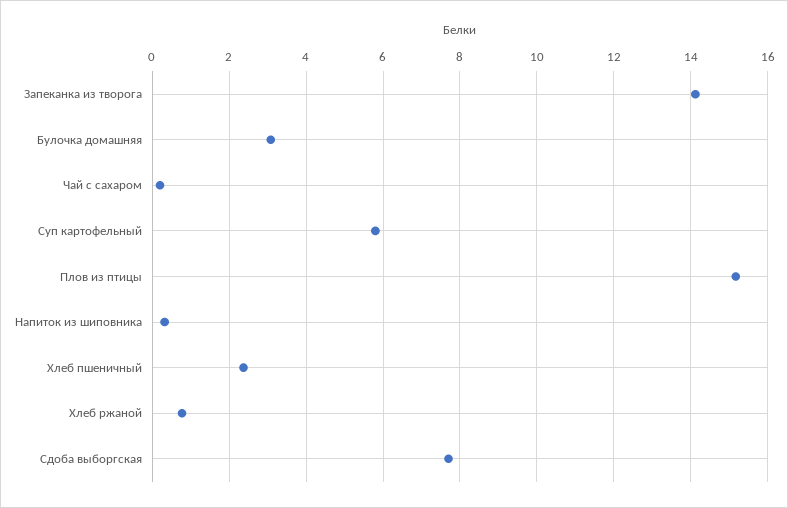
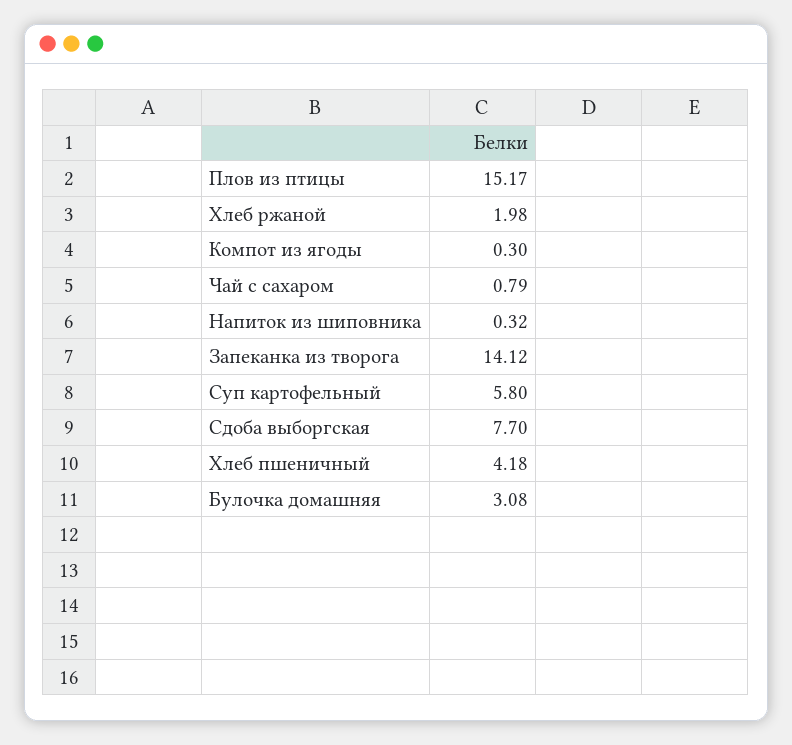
Чай с сахаром: 0.2 -> 0.79
Хлеб пшеничный: 2.4 -> 4.18
Хлеб ржаной: 0.8 -> 1.98
Компот из ягоды: none -> 0.3

